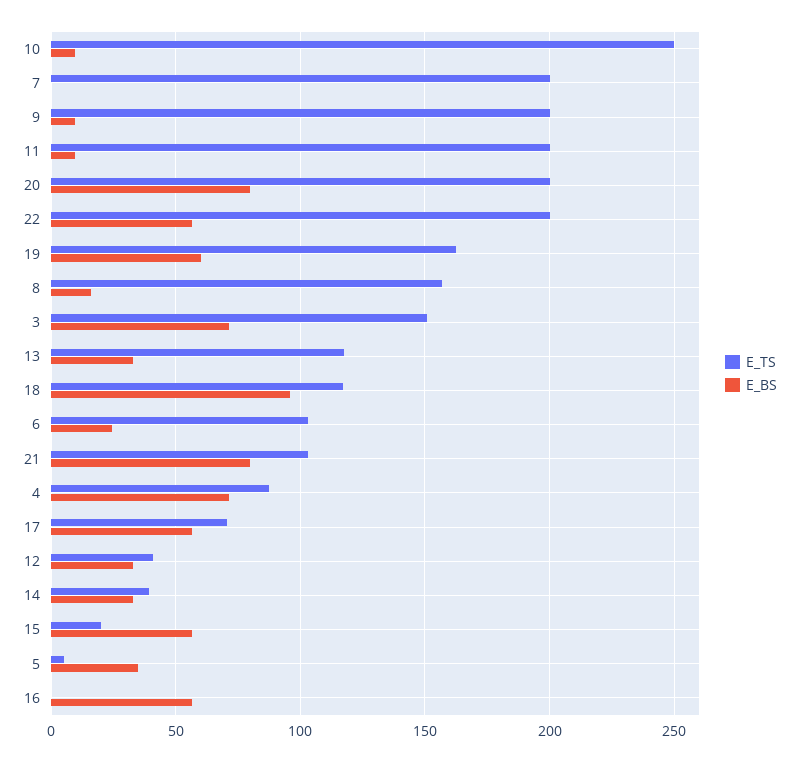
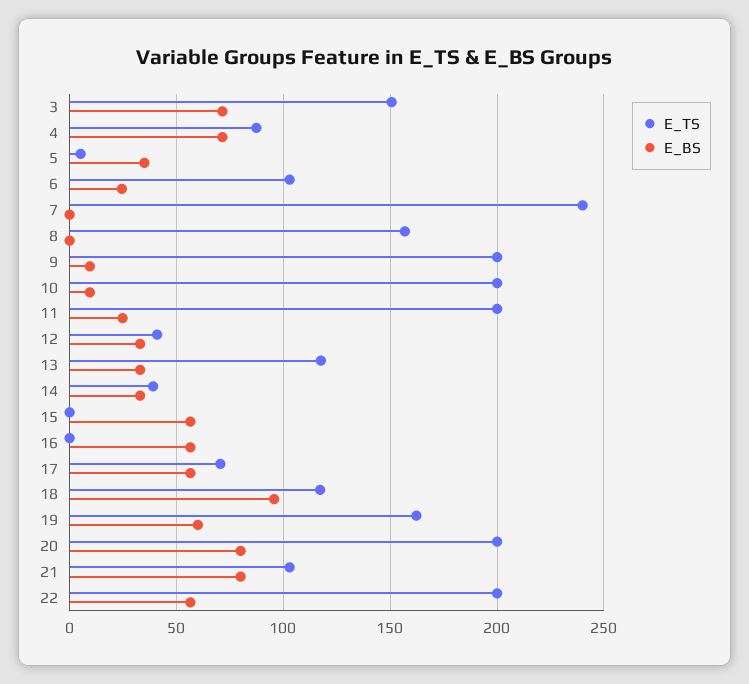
E_TS, 10: 250 -> 200
E_TS, 7: 200 -> 240
E_BS, 11: 10 -> 25
E_BS, 8: 15 -> 0
E_TS, 15: 20 -> 0

